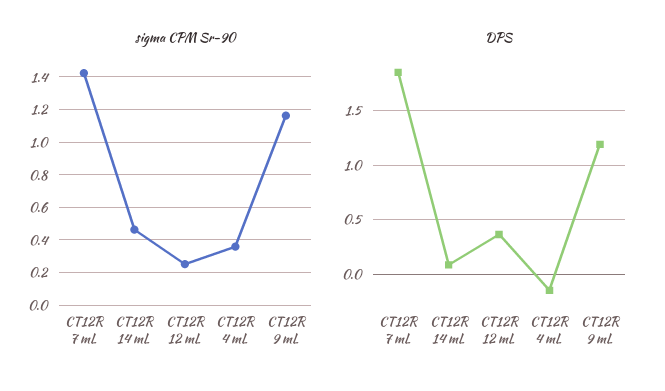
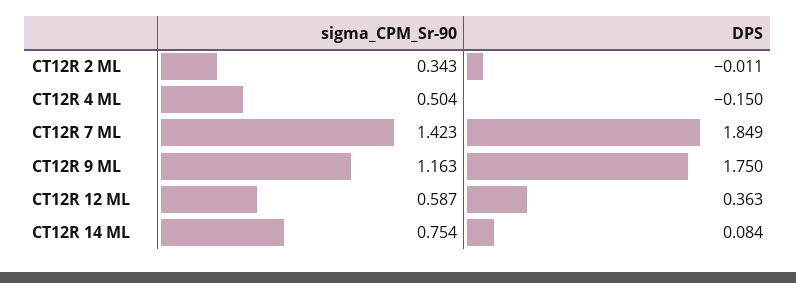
sigma CPM Sr-90, CT12R 14 mL: 0.45 -> 0.754
sigma CPM Sr-90, CT12R 12 mL: 0.25 -> 0.587
sigma CPM Sr-90, CT12R 4 mL: 0.35 -> 0.504
DPS, CT12R 9 mL: 1.2 -> 1.75
sigma CPM Sr-90, CT12R 2 ML: none -> 0.343
DPS, CT12R 2 ML: none -> -0.011

